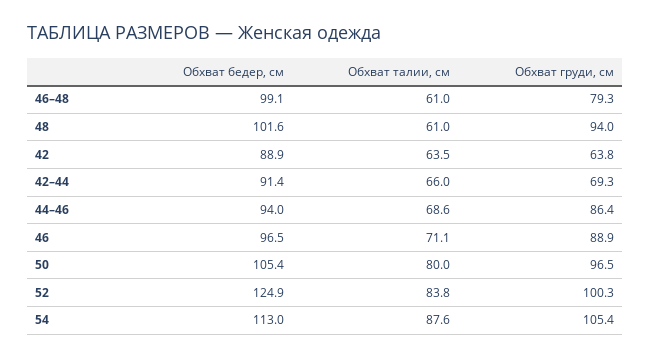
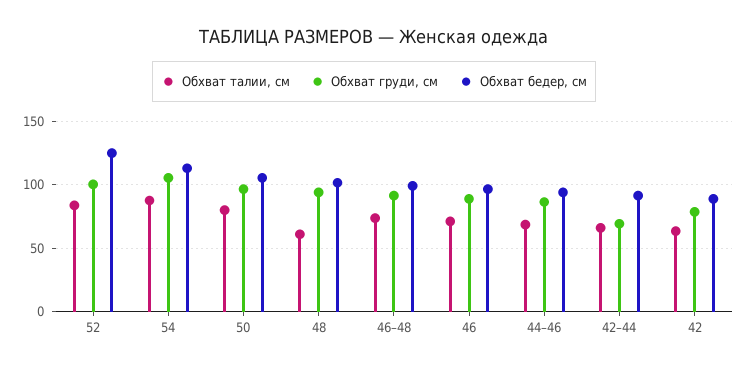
Обхват талии, см, 46–48: 61 -> 75
Обхват груди, см, 46–48: 79.3 -> 90
Обхват груди, см, 42: 63.8 -> 80

